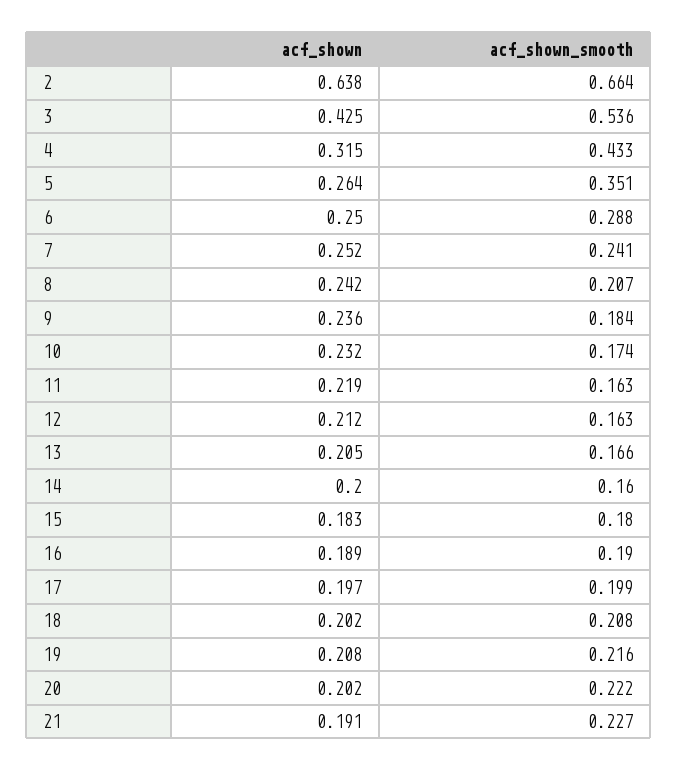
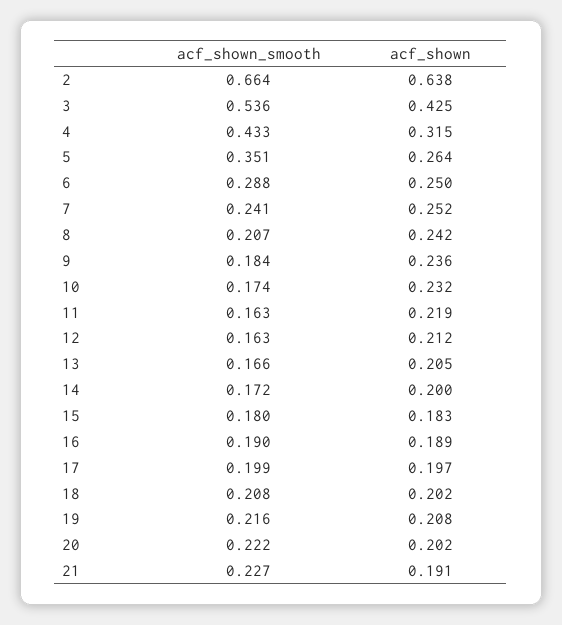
acf_shown_smooth, 14: 0.16 -> 0.172

